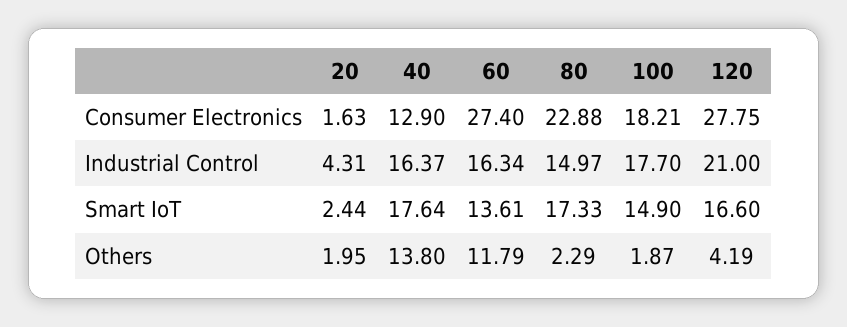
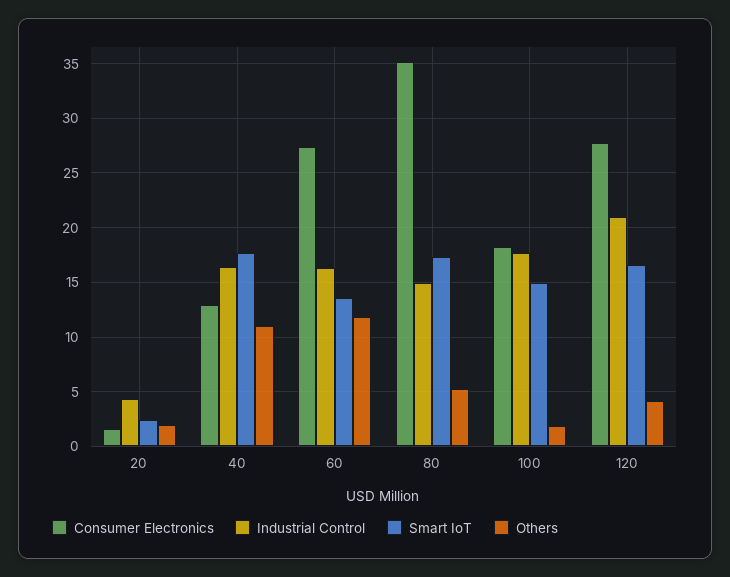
Consumer Electronics, 80: 22.88 -> 35
Others, 40: 13.8 -> 11
Others, 80: 2.29 -> 5

